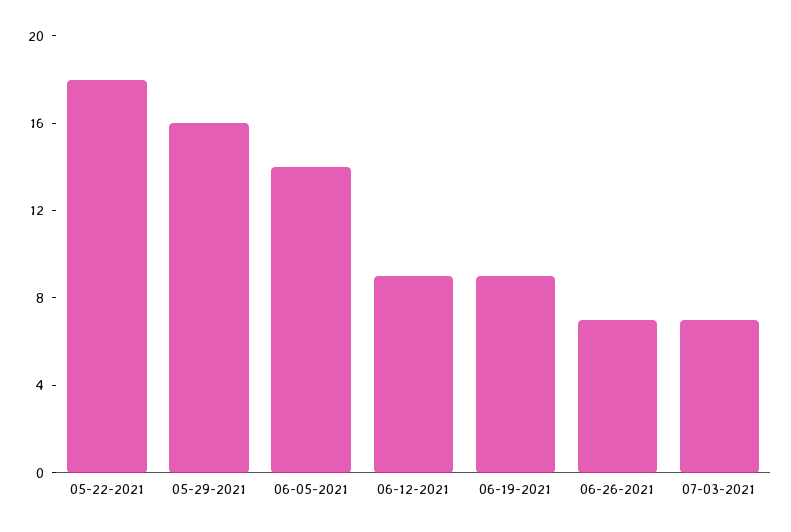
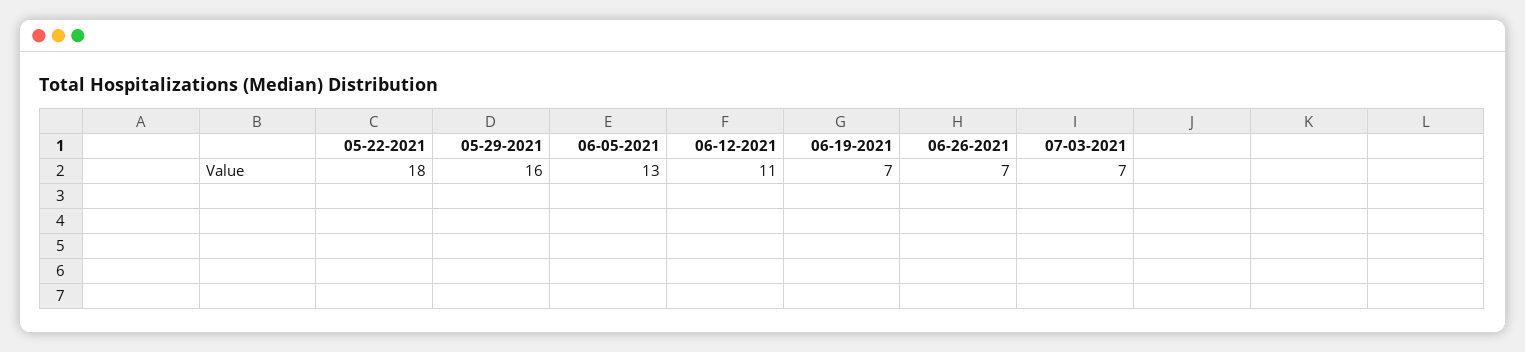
06-05-2021: 14 -> 13
06-12-2021: 9 -> 11
06-19-2021: 9 -> 7

